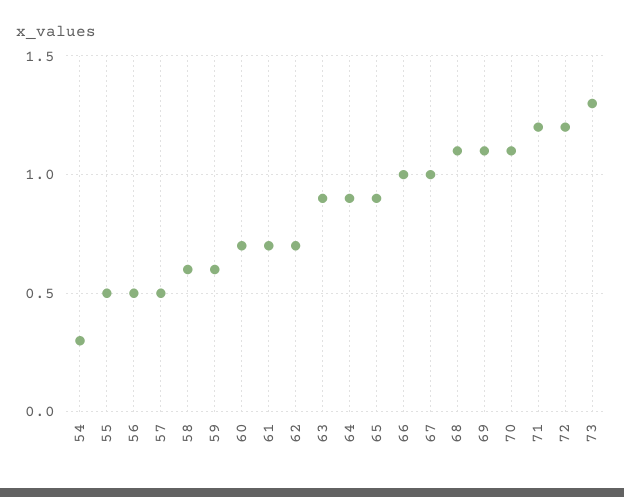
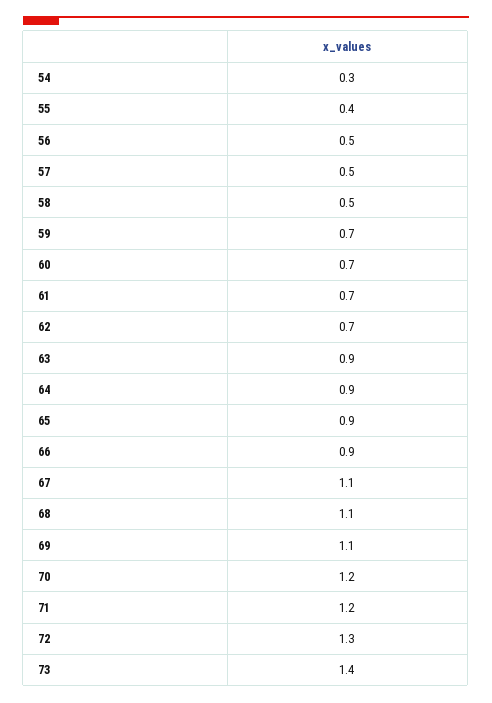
55: 0.5 -> 0.4
58: 0.6 -> 0.5
59: 0.6 -> 0.7
66: 1 -> 0.9
67: 1 -> 1.1
70: 1.1 -> 1.2
72: 1.2 -> 1.3
73: 1.3 -> 1.4

